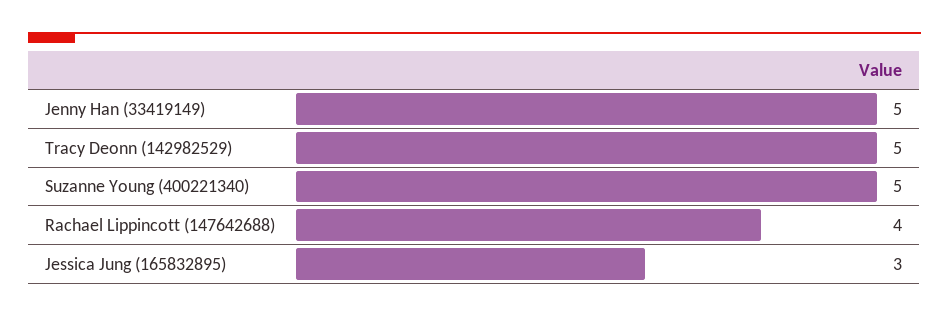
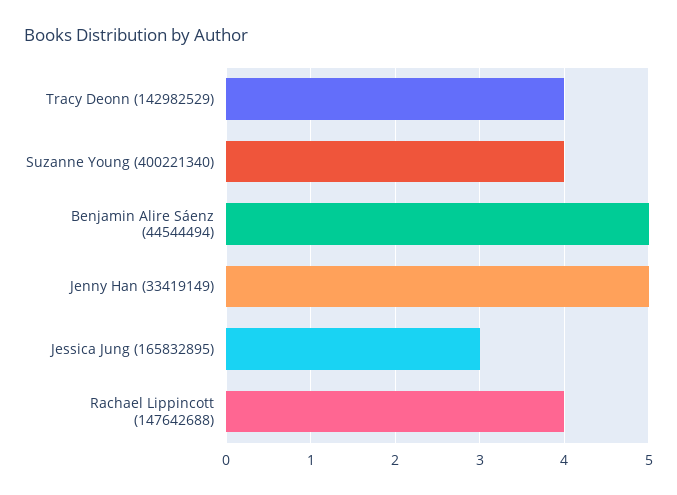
Tracy Deonn (142982529): 5 -> 4
Suzanne Young (400221340): 5 -> 4
Benjamin Alire Sáenz (44544494): none -> 5

